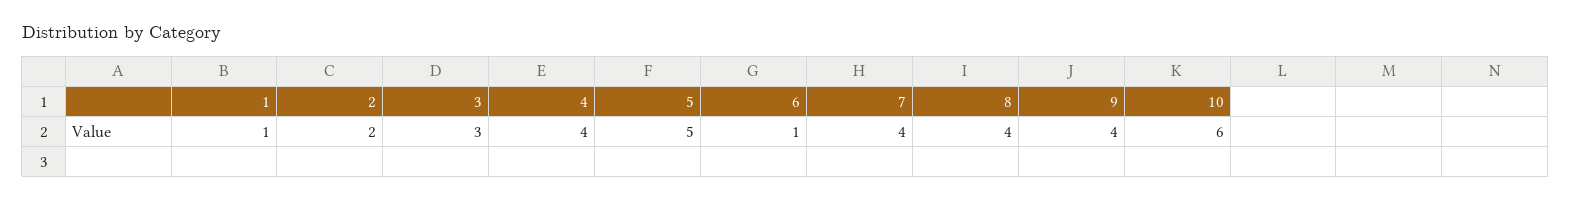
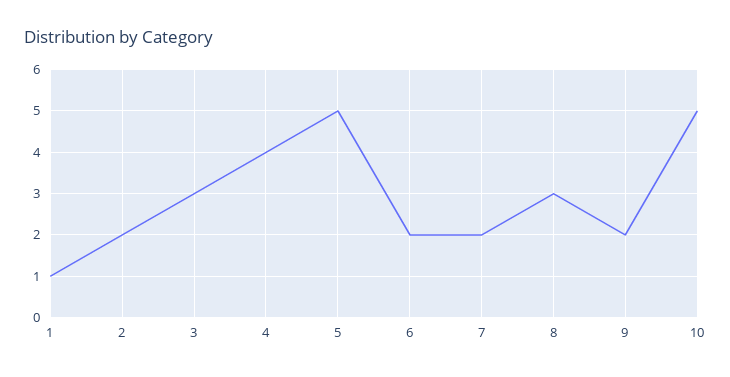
6: 1 -> 2
7: 4 -> 2
8: 4 -> 3
9: 4 -> 2
10: 6 -> 5

